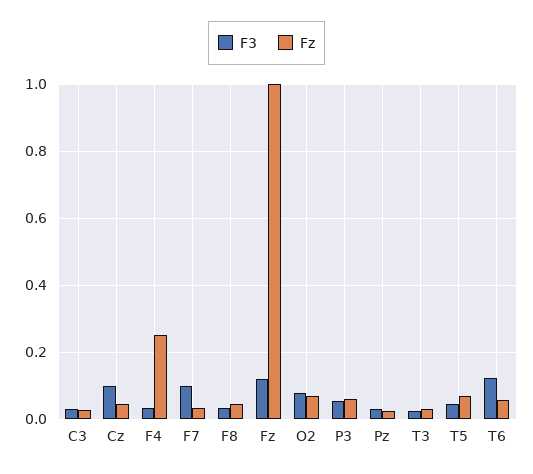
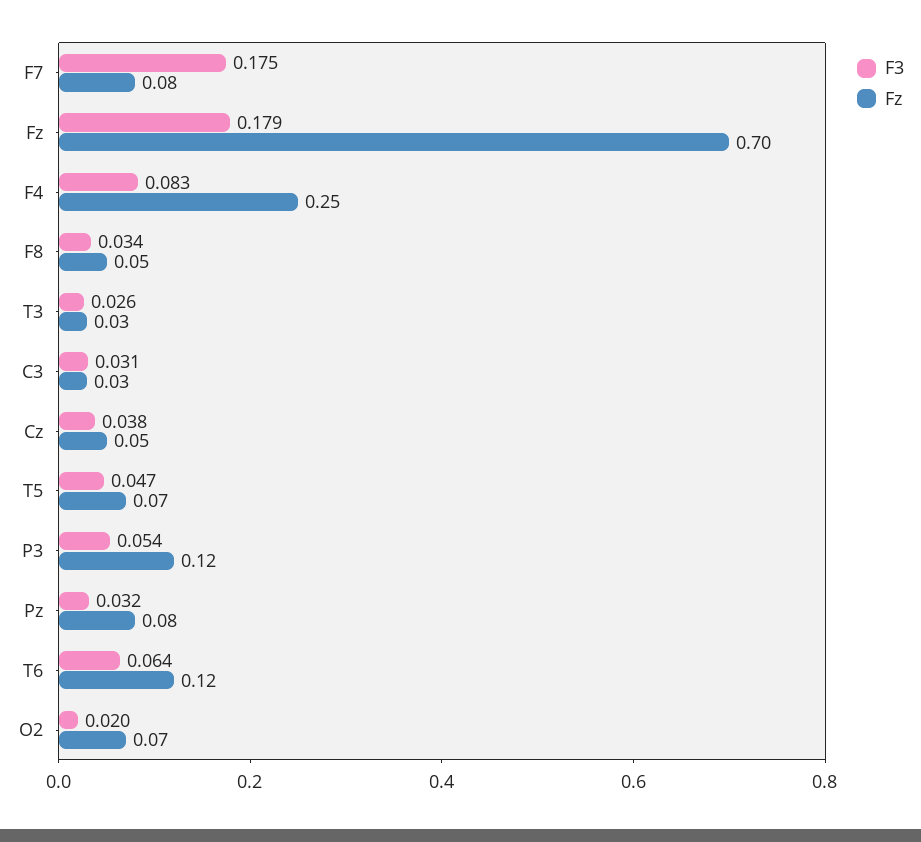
F3, Cz: 0.1 -> 0.038
F3, F4: 0.04 -> 0.083
F3, F7: 0.1 -> 0.175
Fz, F7: 0.04 -> 0.08
F3, Fz: 0.12 -> 0.179
Fz, Fz: 1 -> 0.7
F3, O2: 0.08 -> 0.02
Fz, P3: 0.06 -> 0.12
Fz, Pz: 0.02 -> 0.08
F3, T6: 0.12 -> 0.064
Fz, T6: 0.06 -> 0.12

